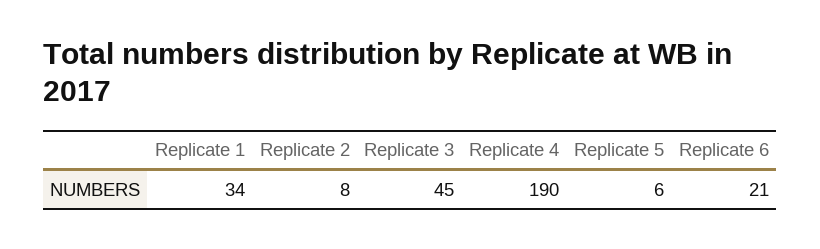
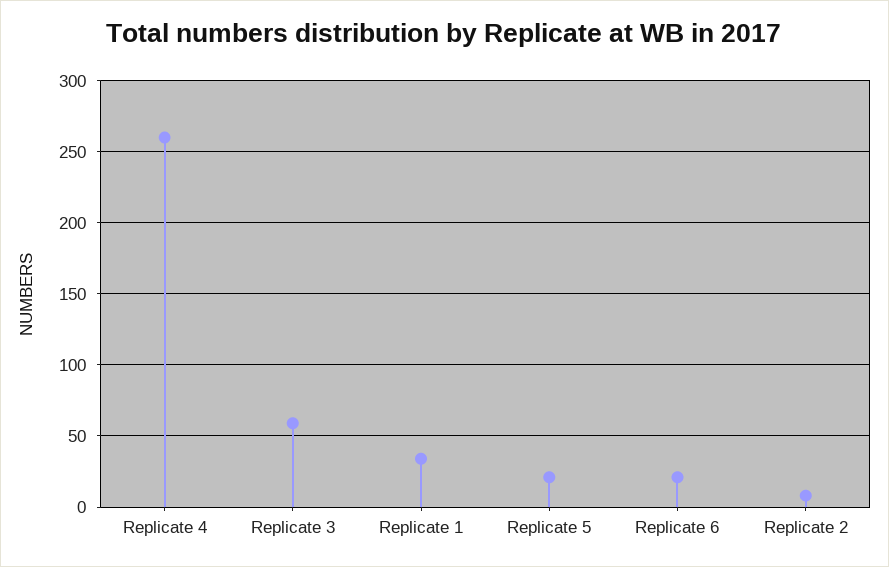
Replicate 3: 45 -> 60
Replicate 4: 190 -> 260
Replicate 5: 6 -> 20

